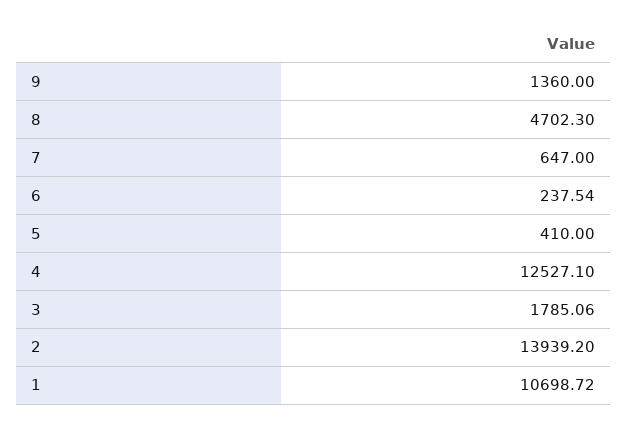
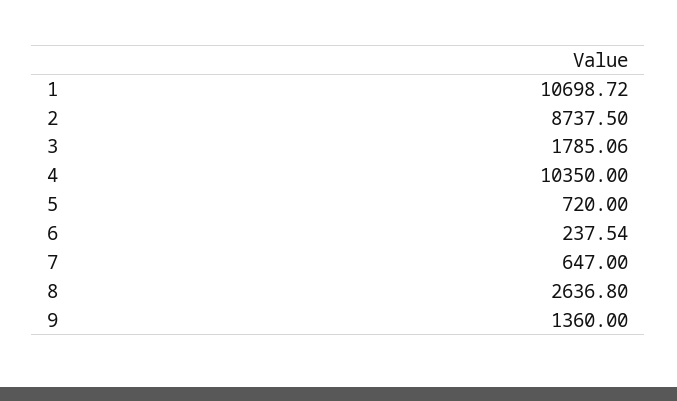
8: 4702.3 -> 2636.8
5: 410 -> 720
4: 12527.1 -> 10350
2: 13939.2 -> 8737.5

